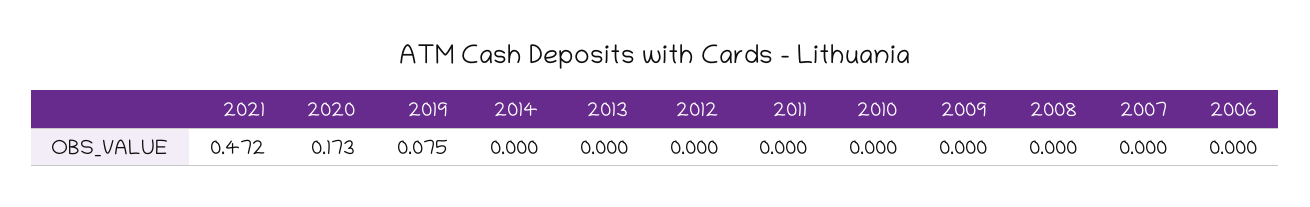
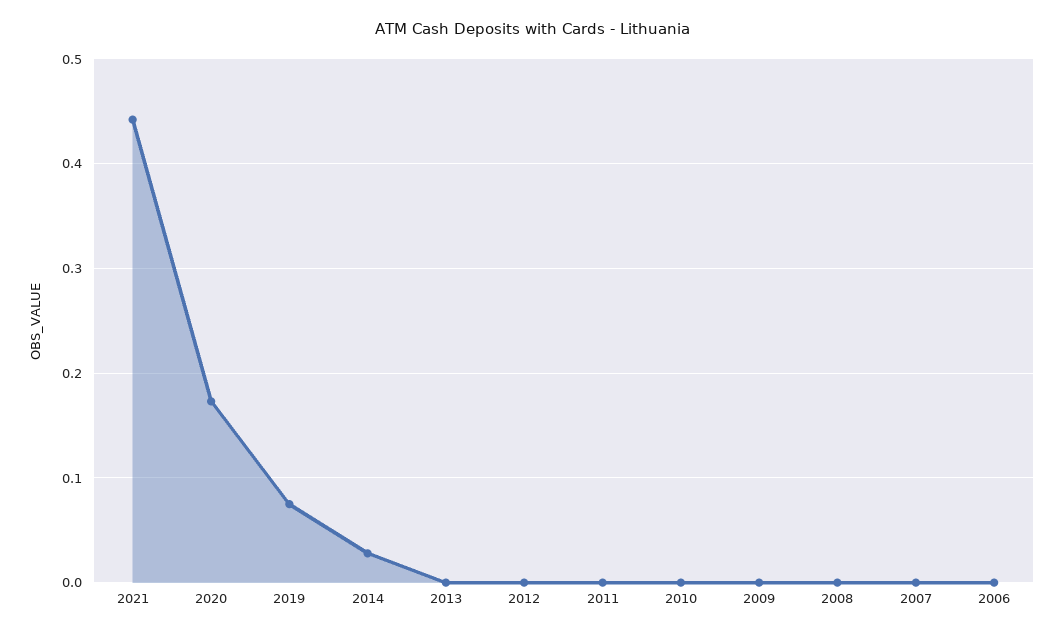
2021: 0.472 -> 0.44
2014: 0 -> 0.03

